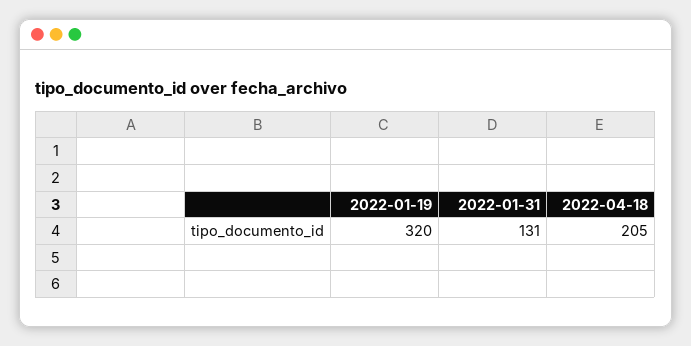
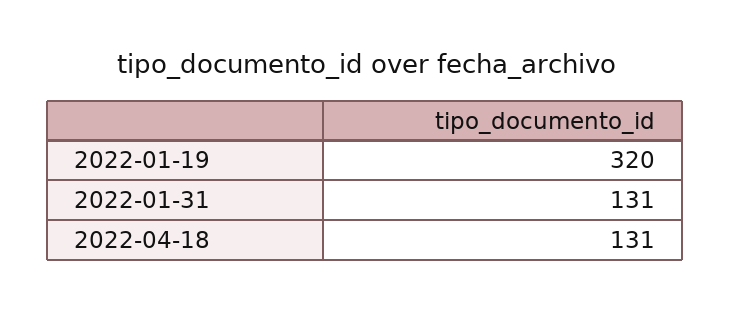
2022-04-18: 205 -> 131

